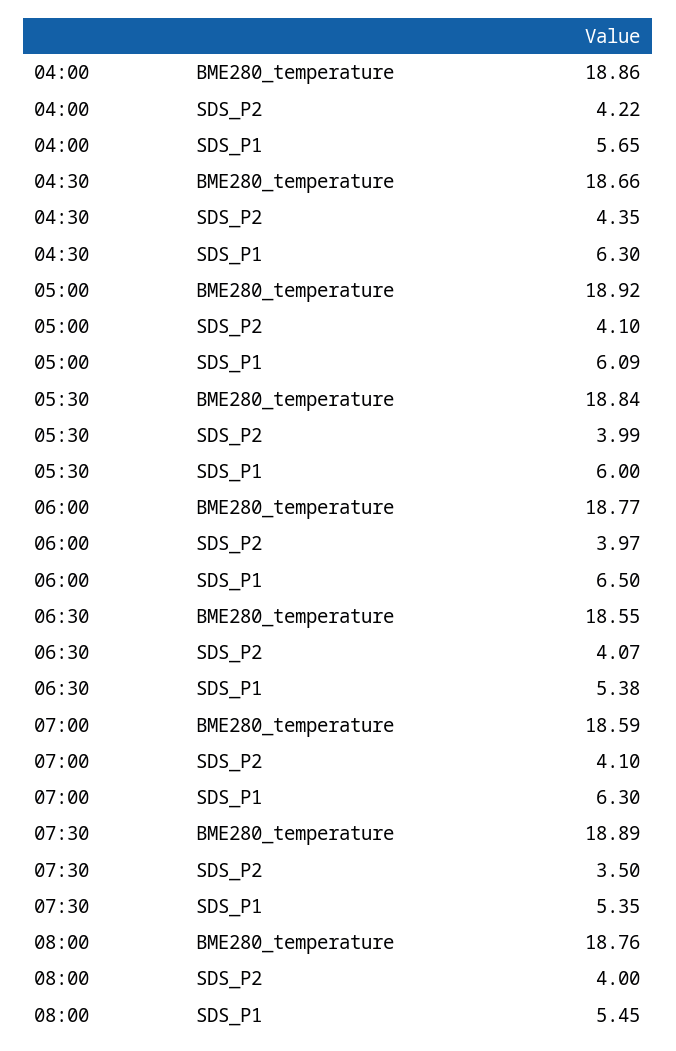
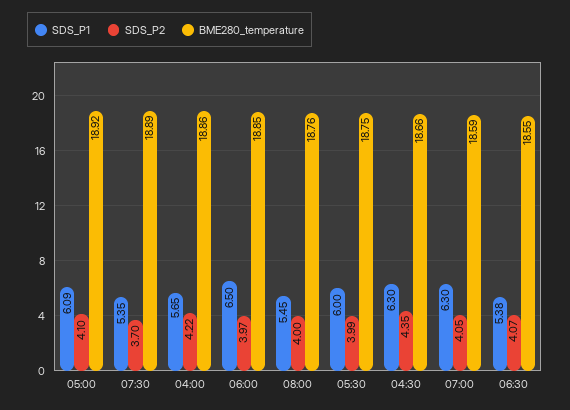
BME280_temperature, 05:30: 18.84 -> 18.75
BME280_temperature, 06:00: 18.77 -> 18.85
SDS_P2, 07:00: 4.1 -> 4.05
SDS_P2, 07:30: 3.5 -> 3.7

